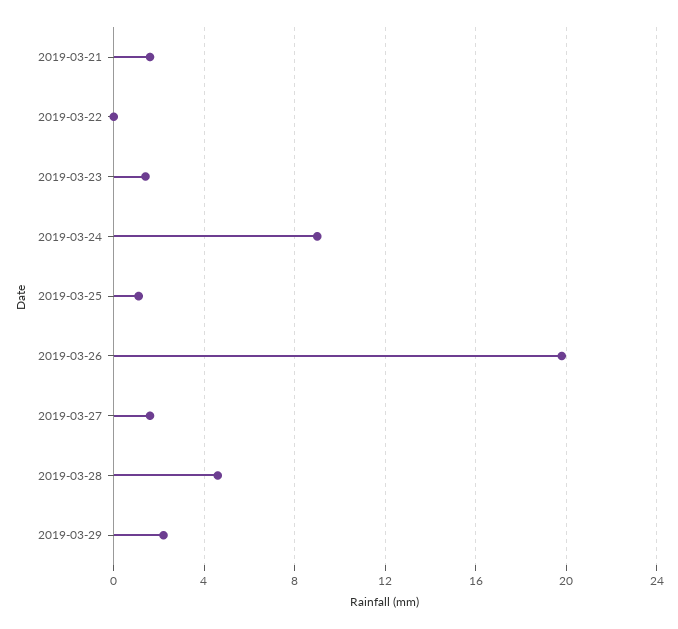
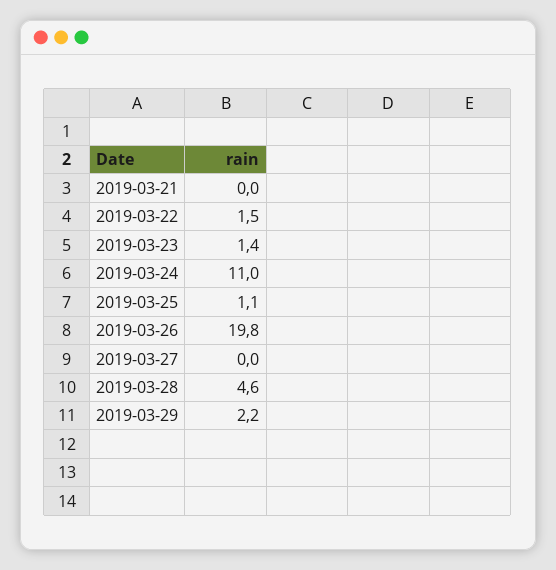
2019-03-21: 1.5 -> 0
2019-03-22: 0 -> 1.5
2019-03-24: 9 -> 11
2019-03-27: 1.5 -> 0

